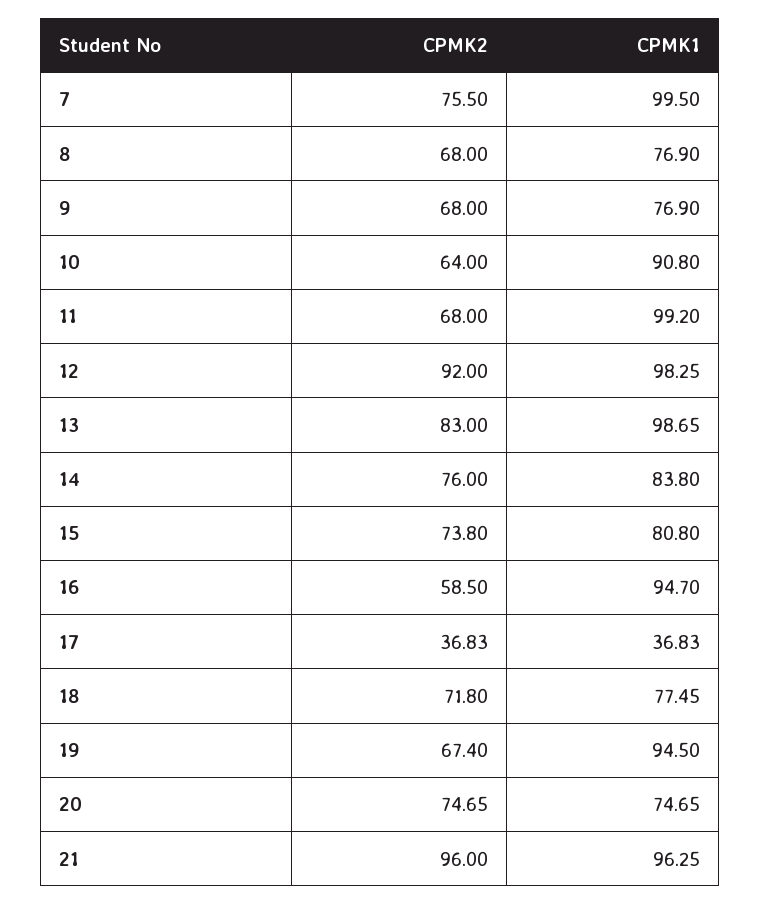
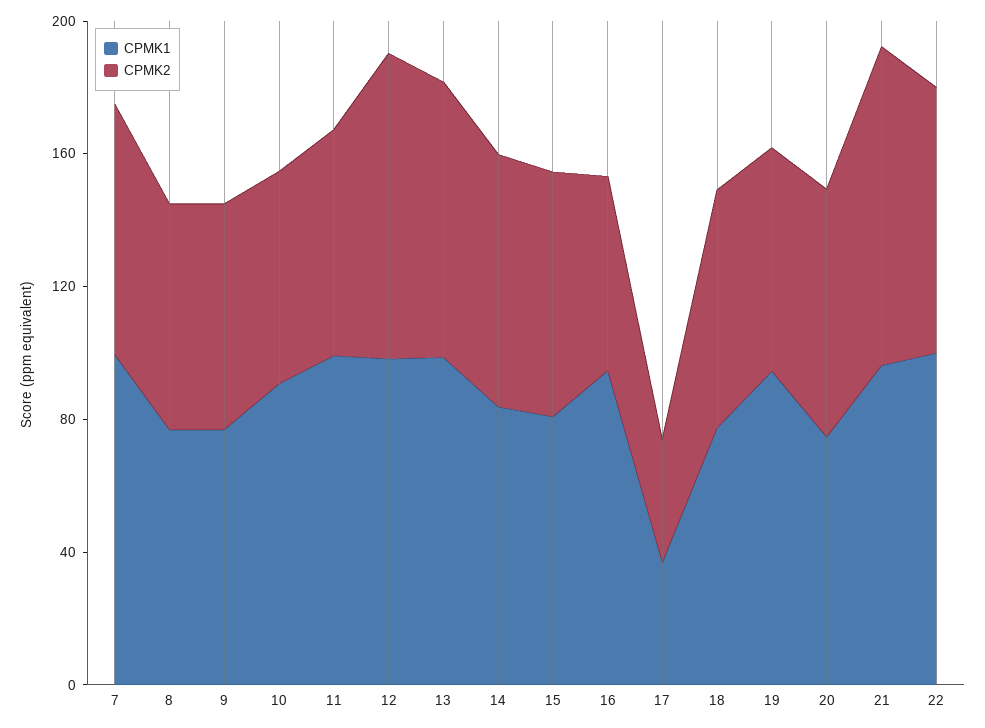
CPMK1, 22: none -> 100
CPMK2, 22: none -> 80

